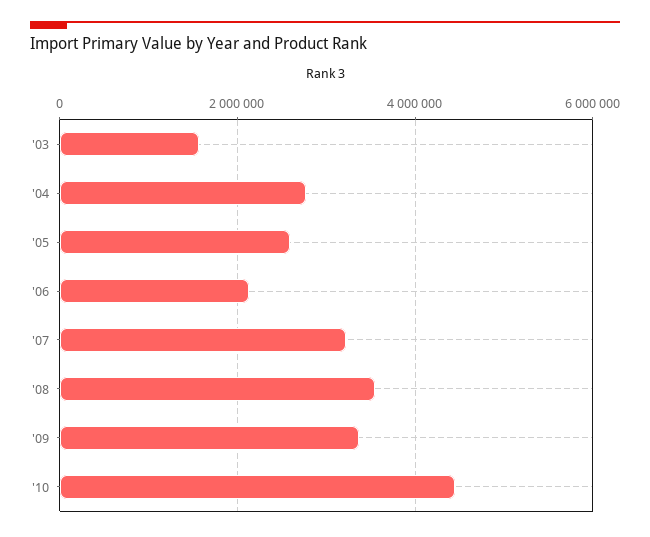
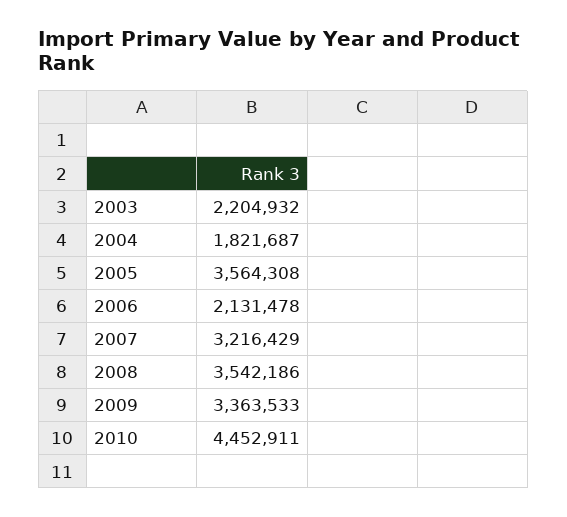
'03: 1600000 -> 2204932
'04: 2800000 -> 1821687
'05: 2600000 -> 3564308

